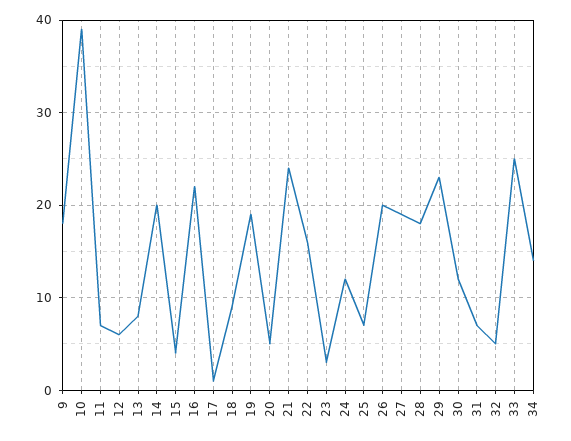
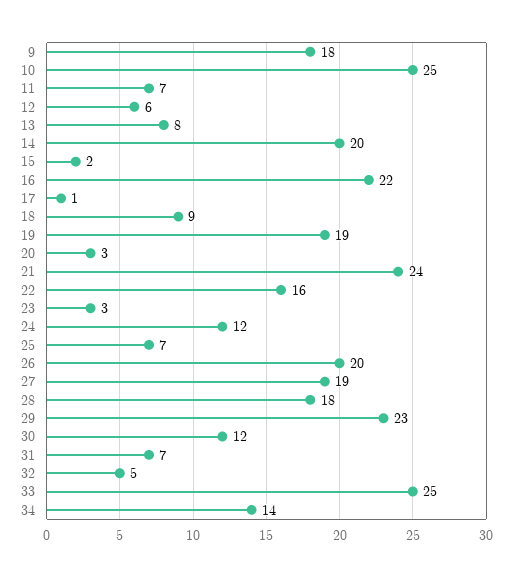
10: 39 -> 25
15: 4 -> 2
20: 5 -> 3

